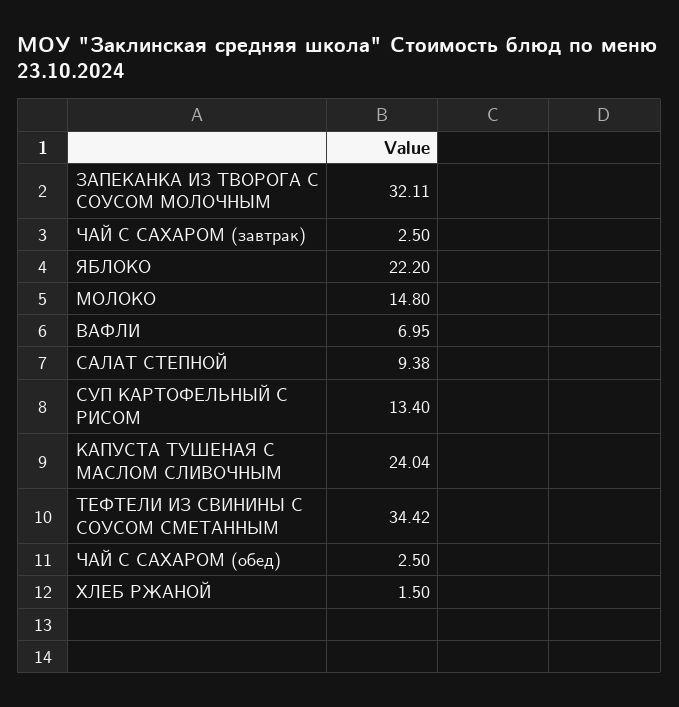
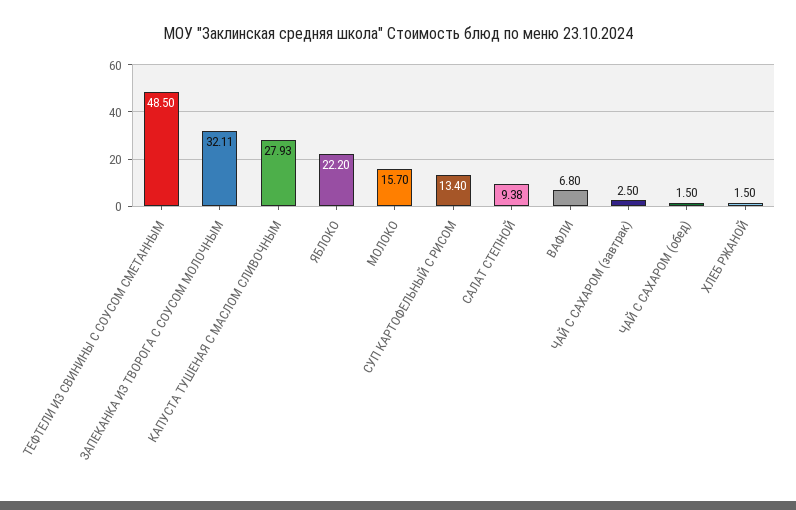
МОЛОКО: 14.8 -> 15.7
ВАФЛИ: 6.95 -> 6.8
КАПУСТА ТУШЕНАЯ С МАСЛОМ СЛИВОЧНЫМ: 24.04 -> 27.93
ТЕФТЕЛИ ИЗ СВИНИНЫ С СОУСОМ СМЕТАННЫМ: 34.42 -> 48.5
ЧАЙ С САХАРОМ (обед): 2.5 -> 1.5

